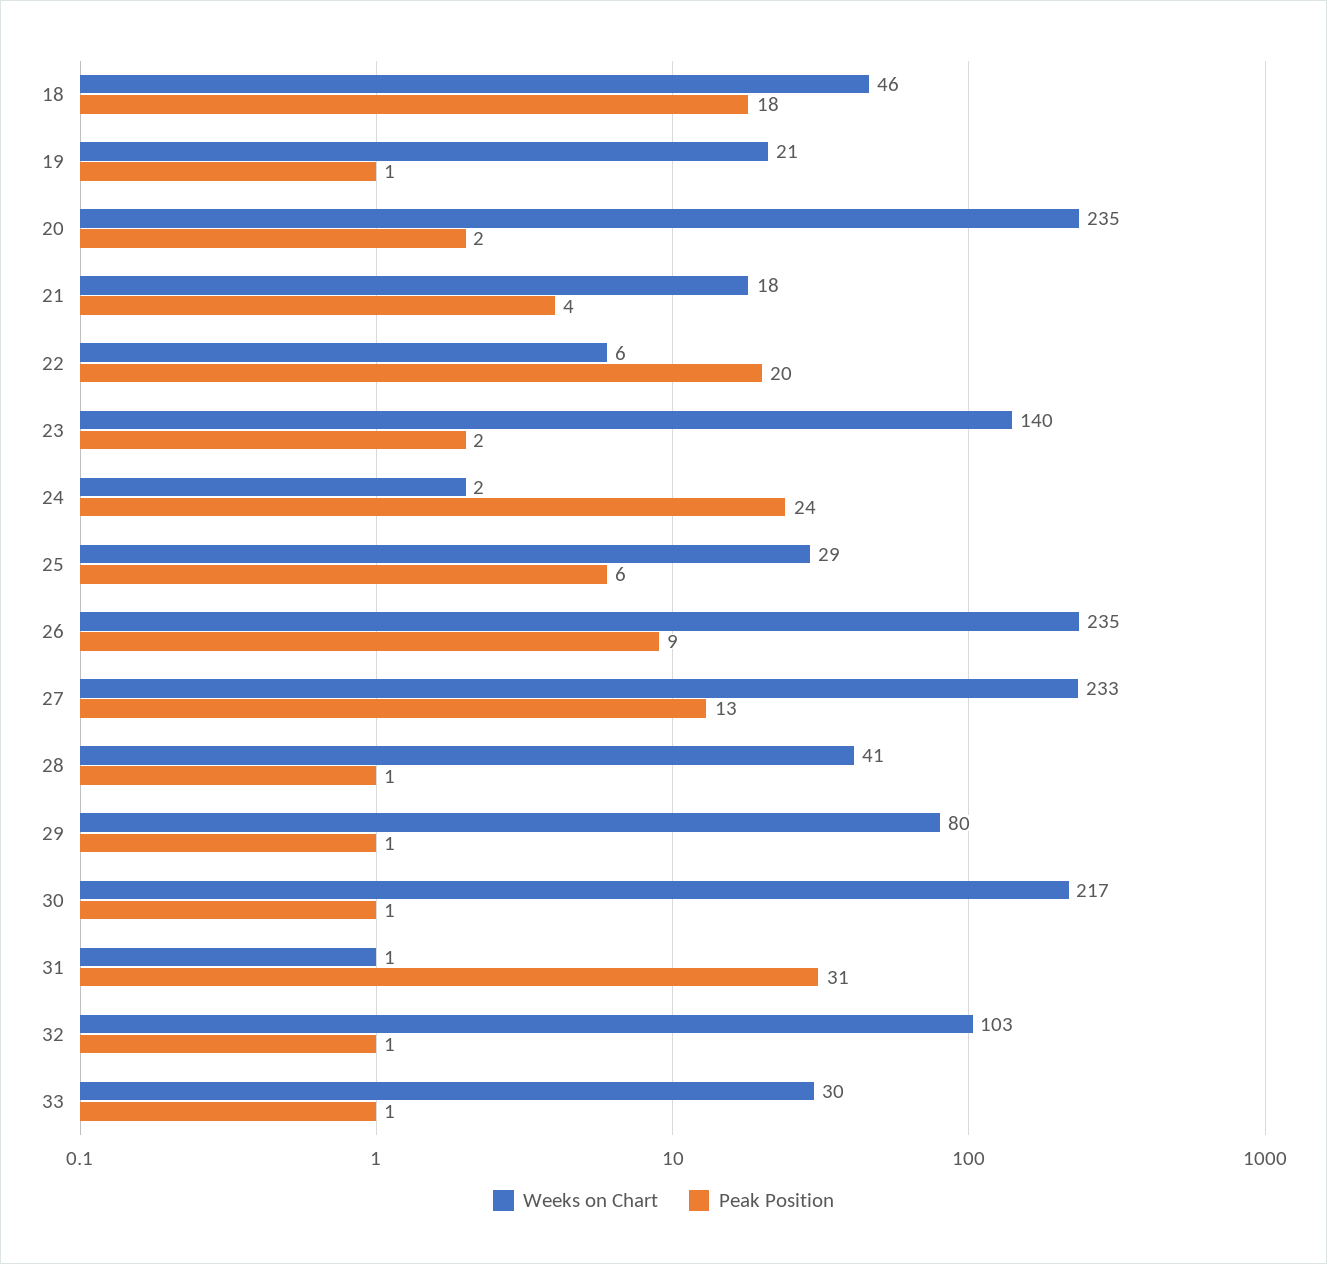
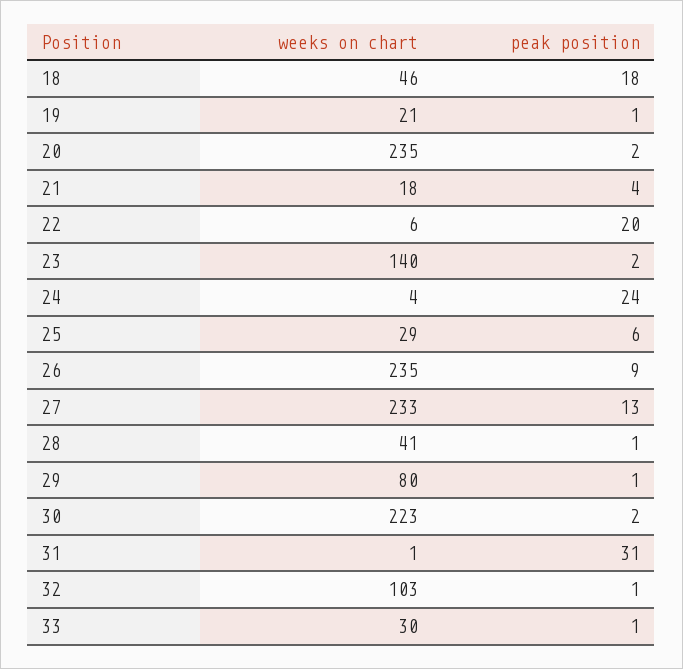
Weeks on Chart, 24: 2 -> 4
Weeks on Chart, 30: 217 -> 223
Peak Position, 30: 1 -> 2

